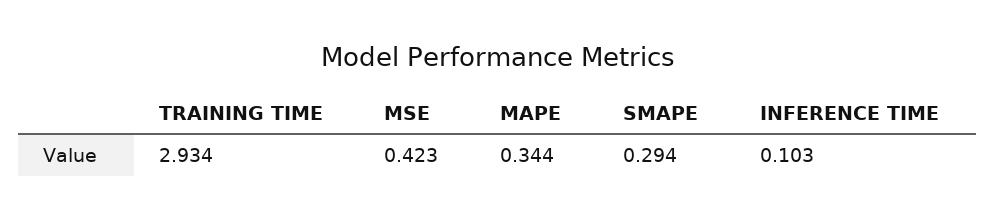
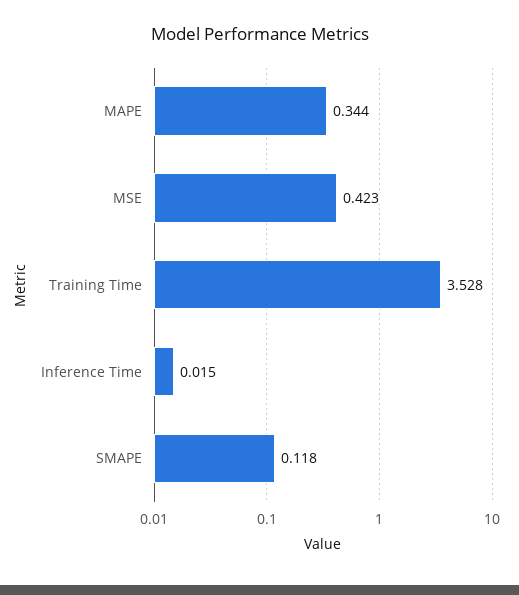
TRAINING TIME: 2.934 -> 3.528
SMAPE: 0.294 -> 0.118
INFERENCE TIME: 0.103 -> 0.015

